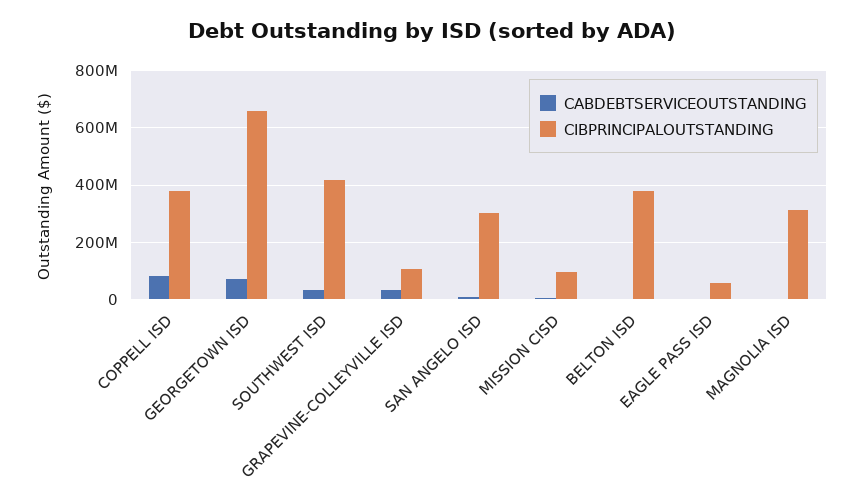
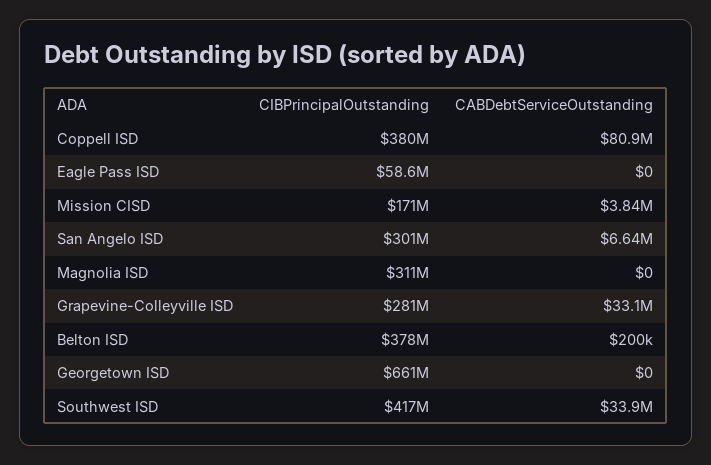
CABDEBTSERVICEOUTSTANDING, GEORGETOWN ISD: 75000000 -> 0
CIBPRINCIPALOUTSTANDING, GRAPEVINE-COLLEYVILLE ISD: 100000000 -> 281000000
CIBPRINCIPALOUTSTANDING, MISSION CISD: 100000000 -> 171000000

